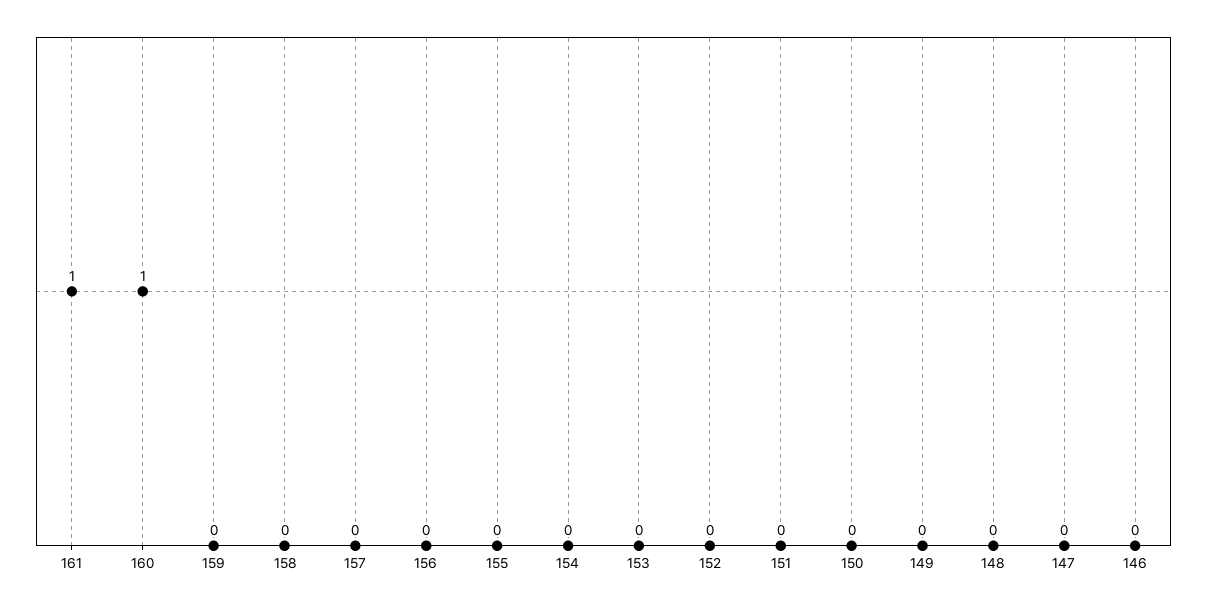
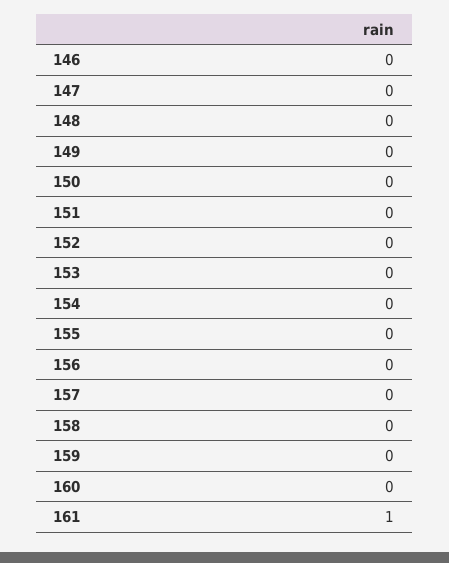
160: 1 -> 0

